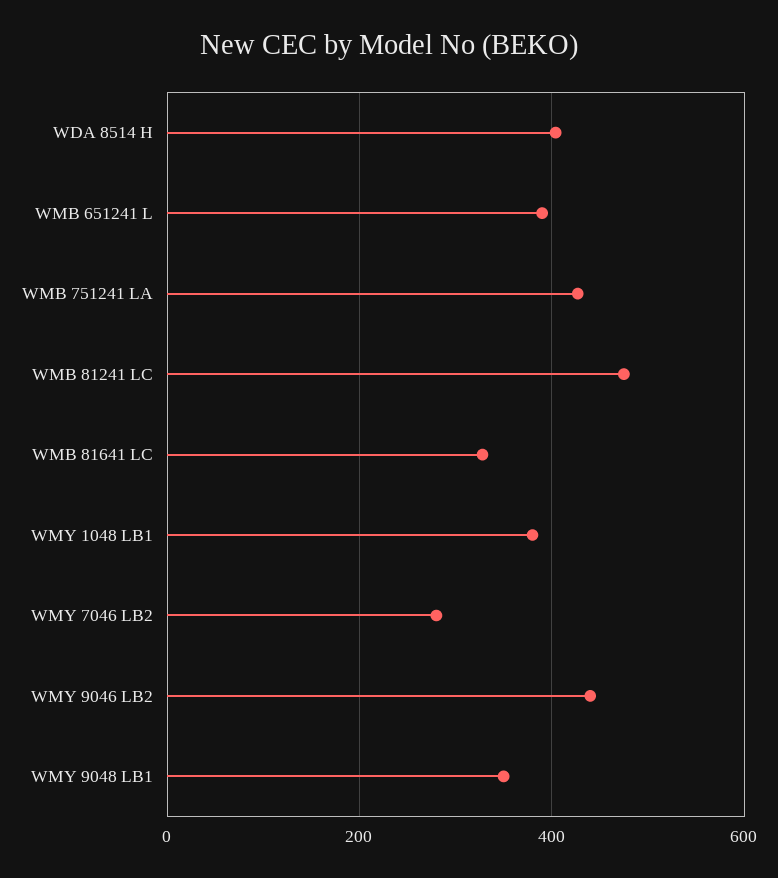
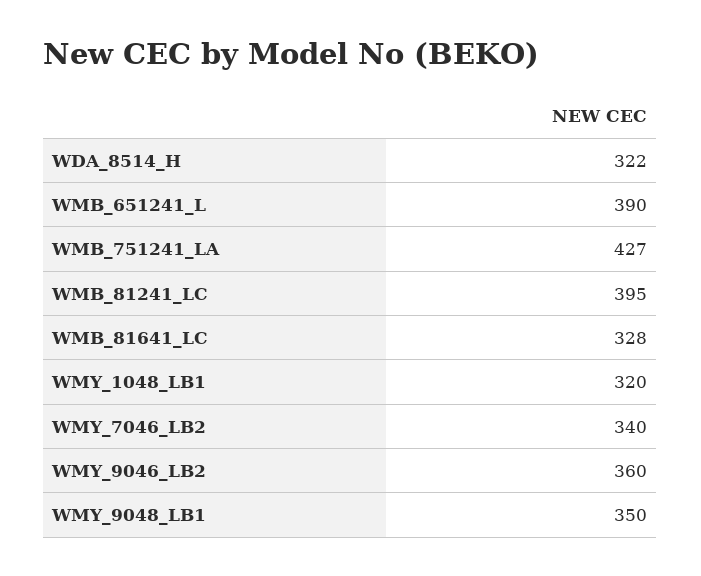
WDA 8514 H: 400 -> 322
WMB 81241 LC: 480 -> 395
WMY 1048 LB1: 380 -> 320
WMY 7046 LB2: 280 -> 340
WMY 9046 LB2: 440 -> 360

